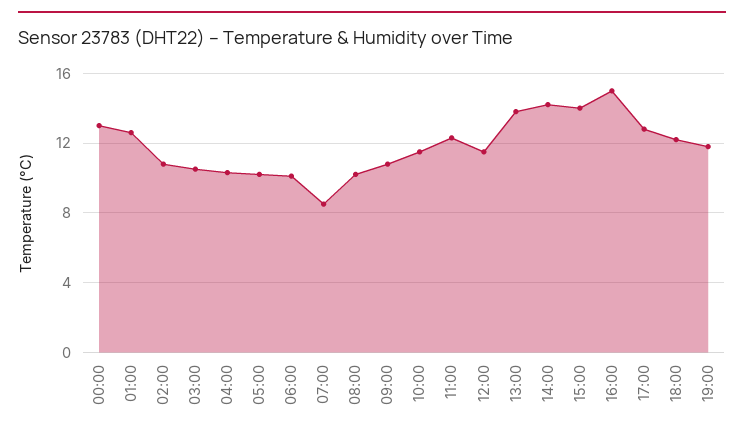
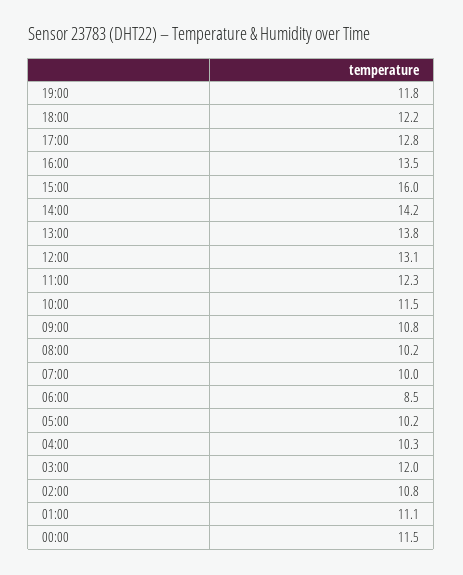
00:00: 13 -> 11.5
01:00: 12.5 -> 11.1
03:00: 10.5 -> 12
06:00: 10 -> 8.5
07:00: 8.5 -> 10
12:00: 11.5 -> 13.1
15:00: 14 -> 16
16:00: 15 -> 13.5

